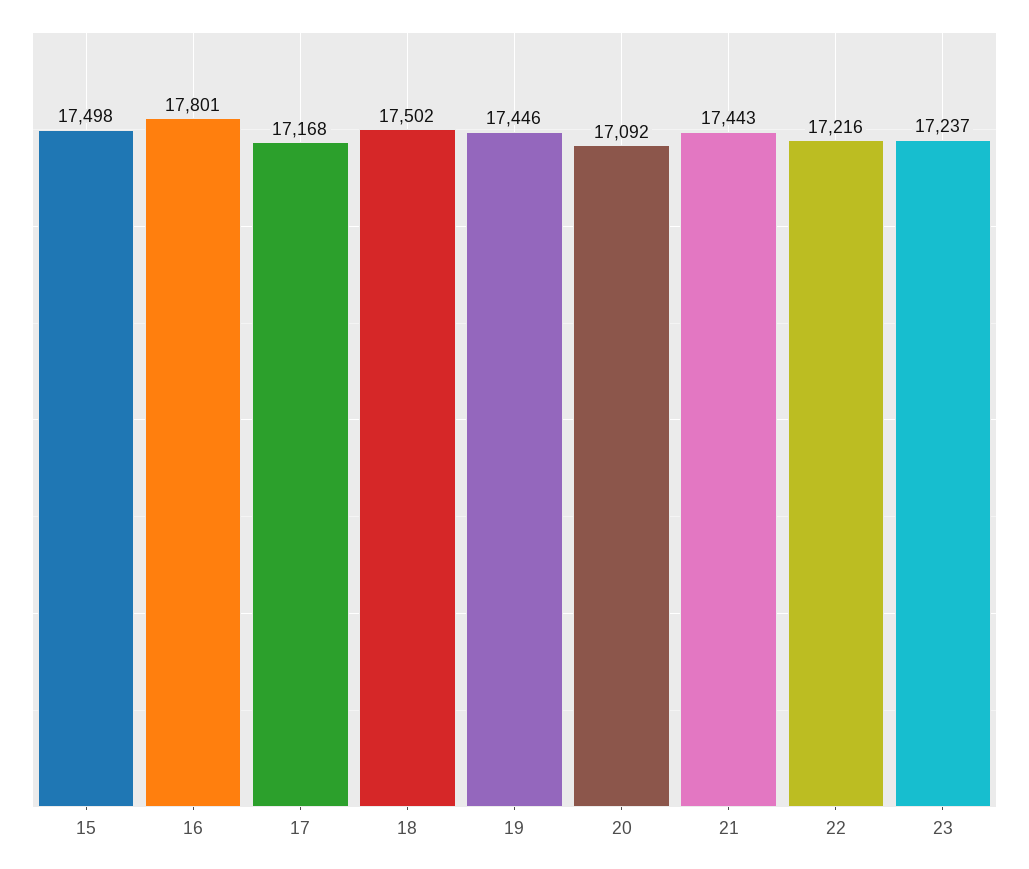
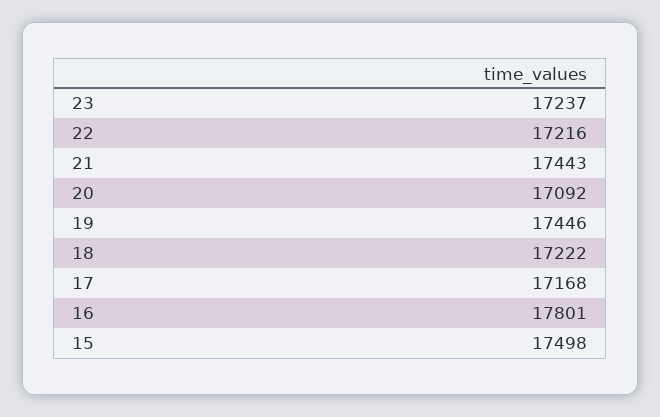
18: 17502 -> 17222

